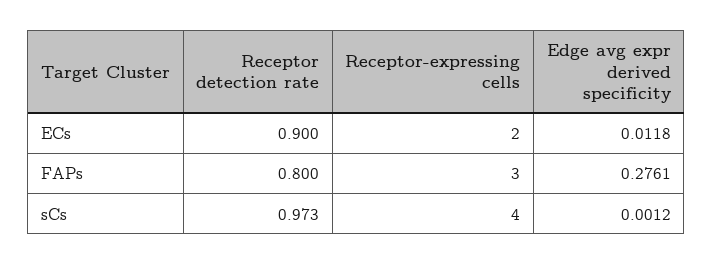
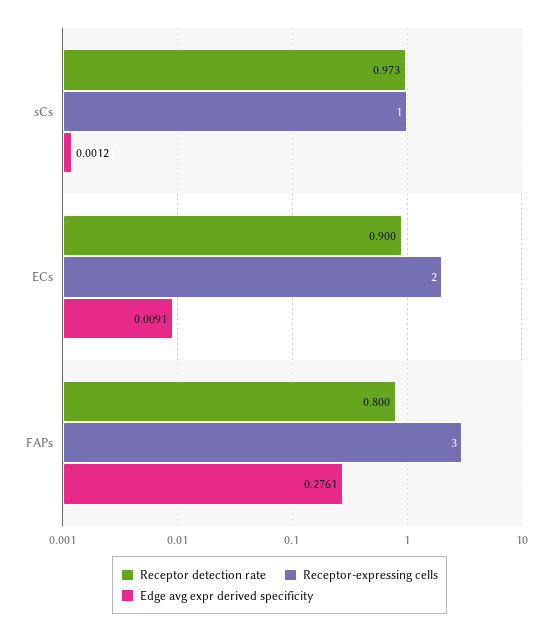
Edge avg expr derived specificity, ECs: 0.0118 -> 0.0091
Receptor-expressing cells, sCs: 4 -> 1

